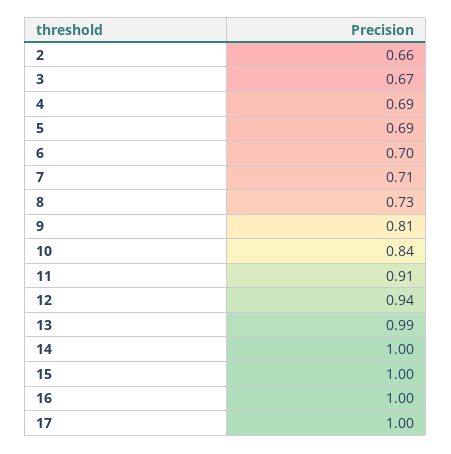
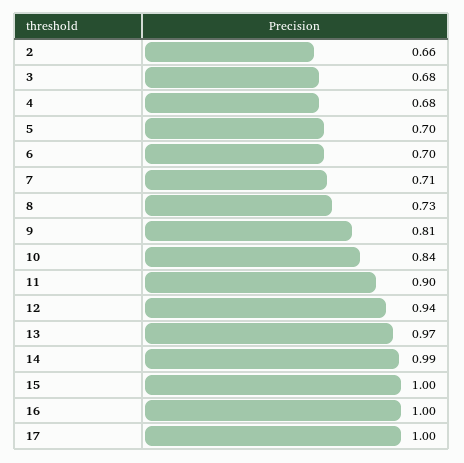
3: 0.67 -> 0.68
4: 0.69 -> 0.68
5: 0.69 -> 0.7
11: 0.91 -> 0.9
13: 0.99 -> 0.97
14: 1 -> 0.99

